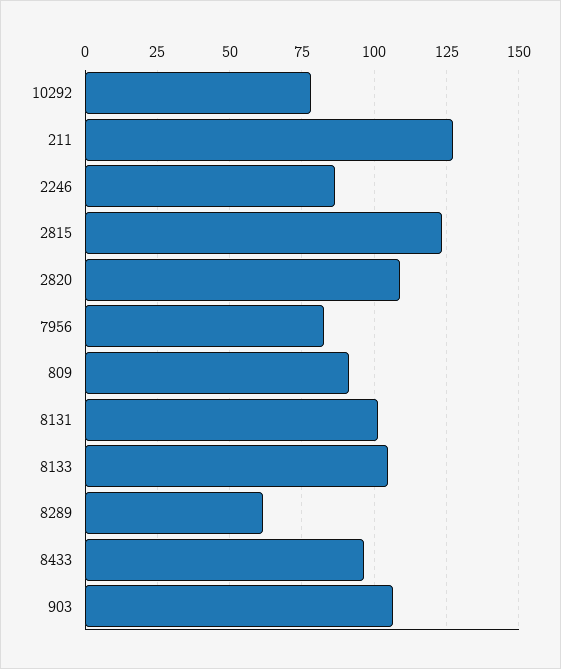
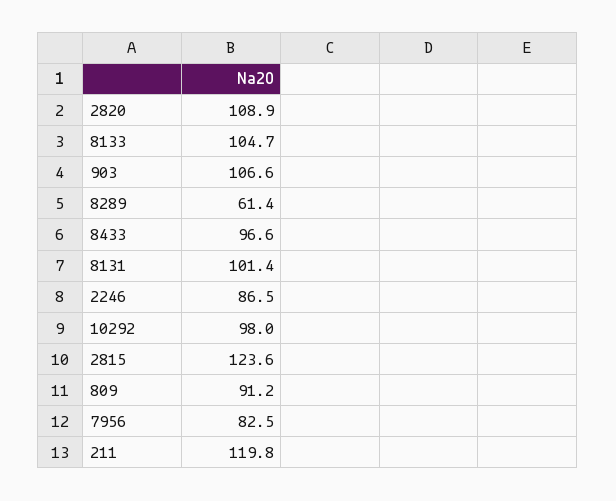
10292: 77.5 -> 98
211: 127.5 -> 119.8

